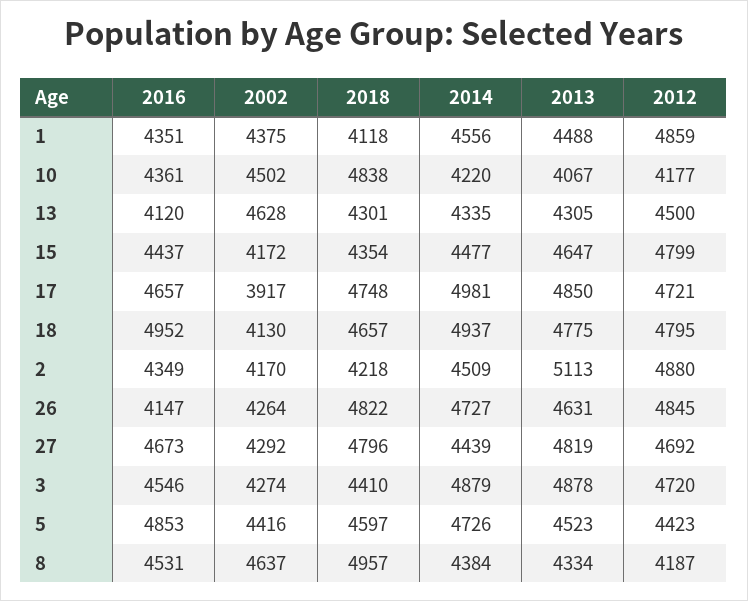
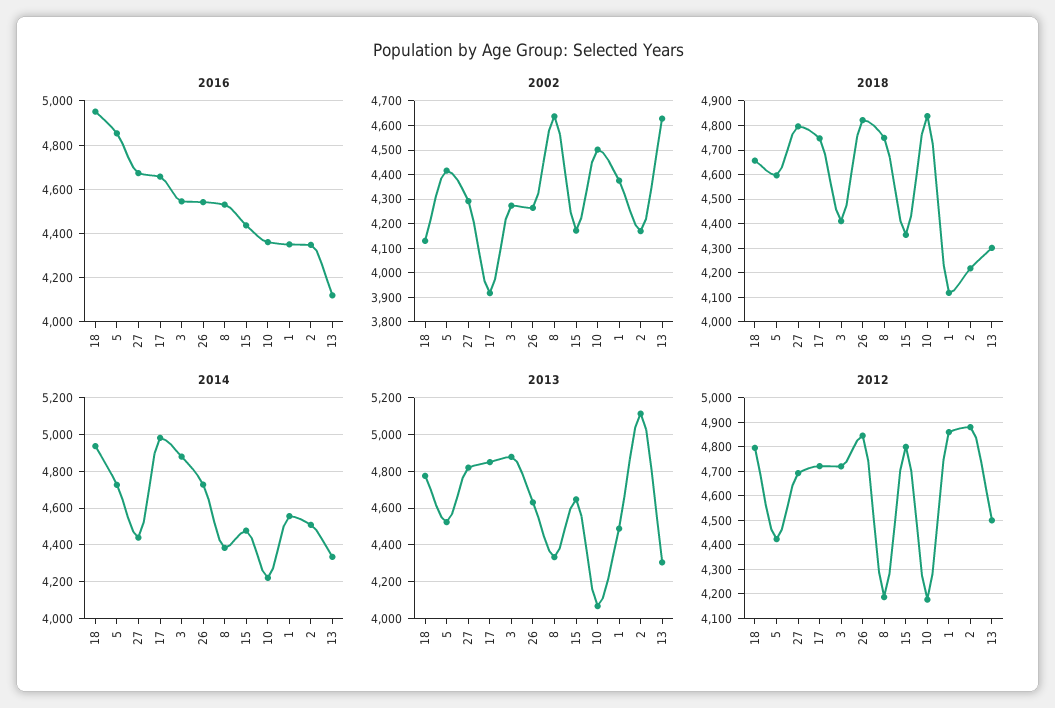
2016, 26: 4147 -> 4550
2018, 8: 4957 -> 4750

